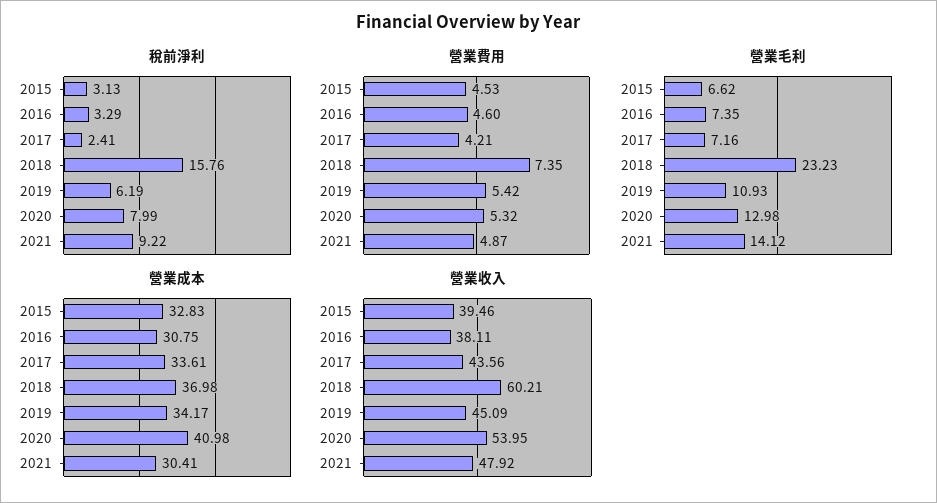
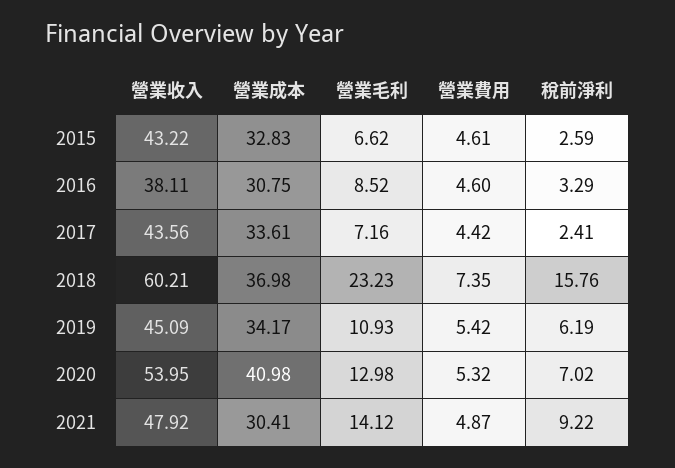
稅前淨利, 2015: 3.13 -> 2.59
稅前淨利, 2020: 7.99 -> 7.02
營業費用, 2015: 4.53 -> 4.61
營業費用, 2017: 4.21 -> 4.42
營業毛利, 2016: 7.35 -> 8.52
營業收入, 2015: 39.46 -> 43.22

